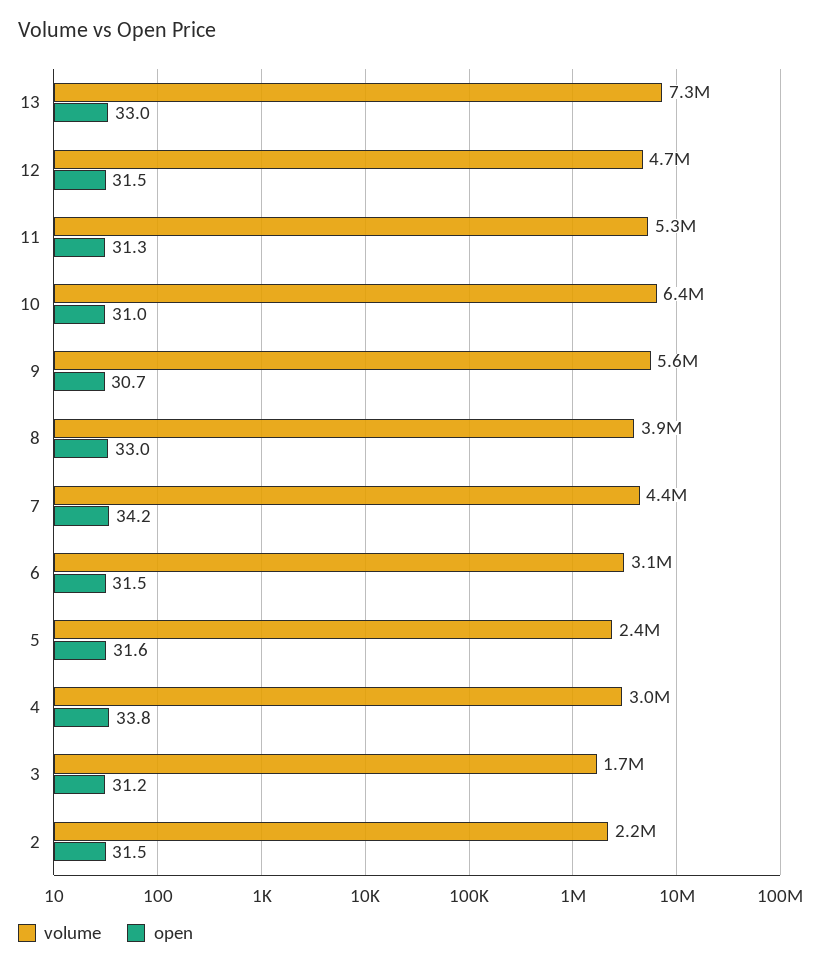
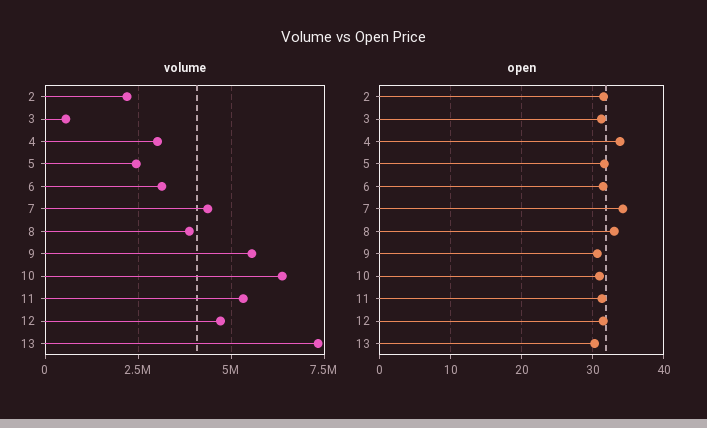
open, 13: 33 -> 30
volume, 3: 1700000 -> 500000

